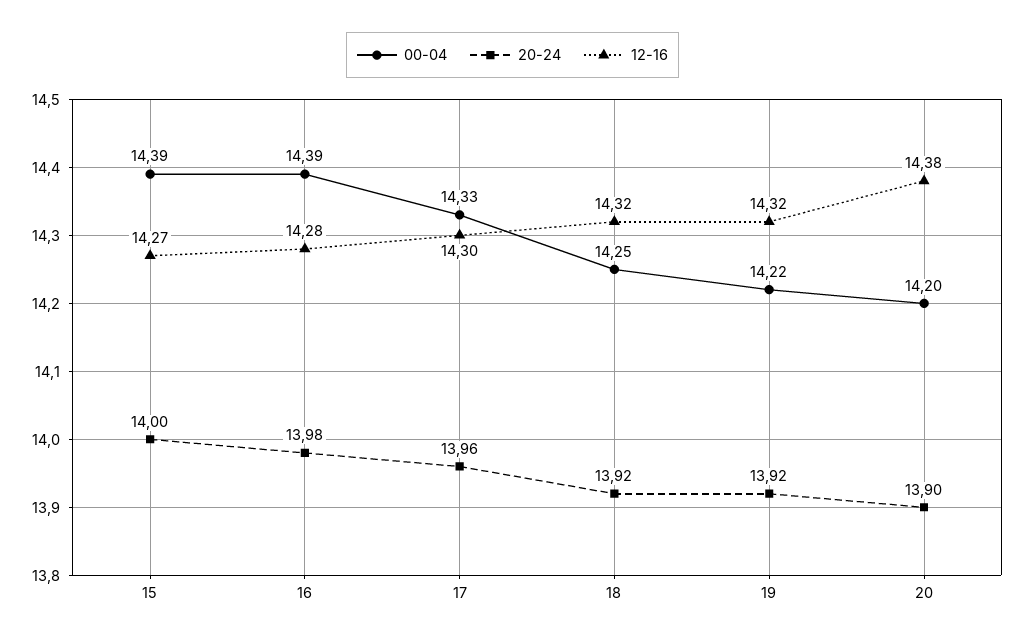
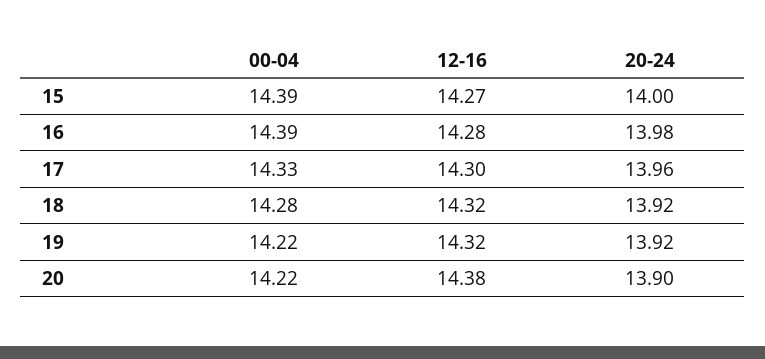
00-04, 18: 14.25 -> 14.28
00-04, 20: 14.2 -> 14.22

